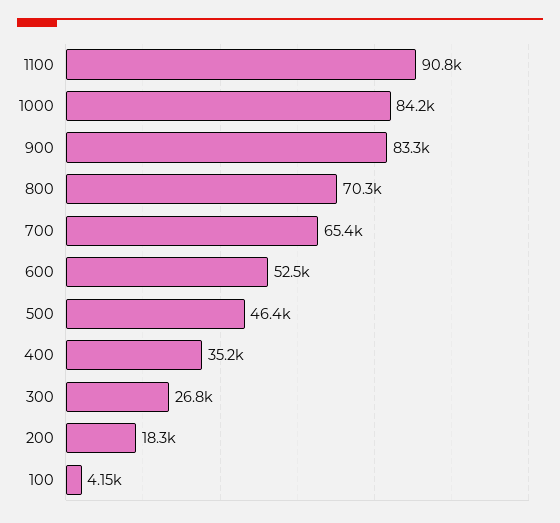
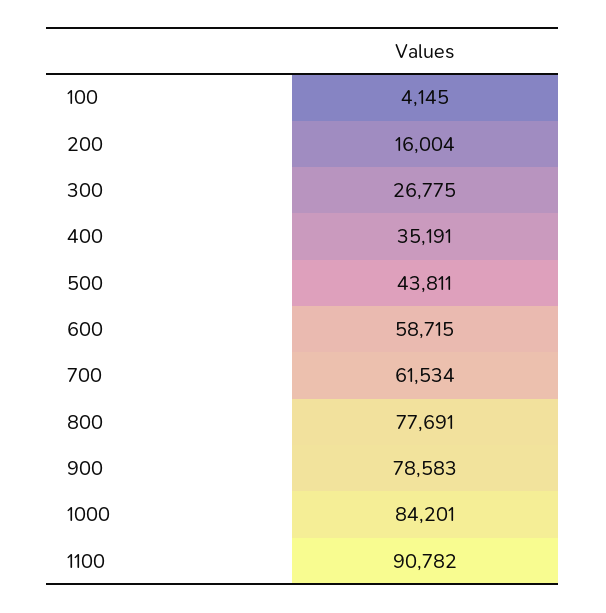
900: 83300 -> 78583
800: 70300 -> 77691
700: 65400 -> 61534
600: 52500 -> 58715
500: 46400 -> 43811
200: 18300 -> 16004

